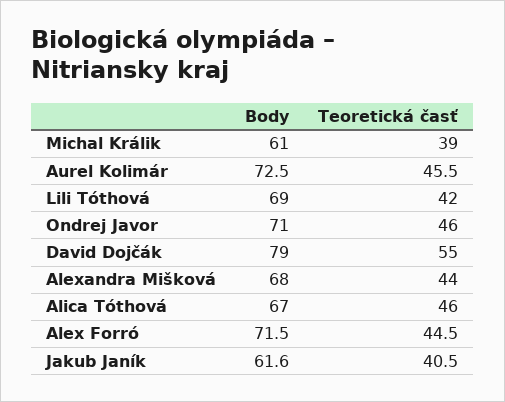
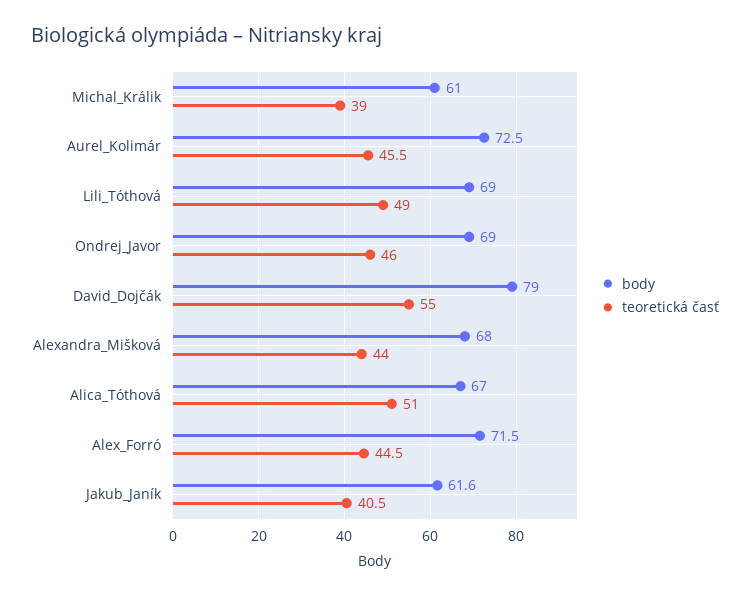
Teoretická časť, Lili Tóthová: 42 -> 49
Body, Ondrej Javor: 71 -> 69
Teoretická časť, Alica Tóthová: 46 -> 51

